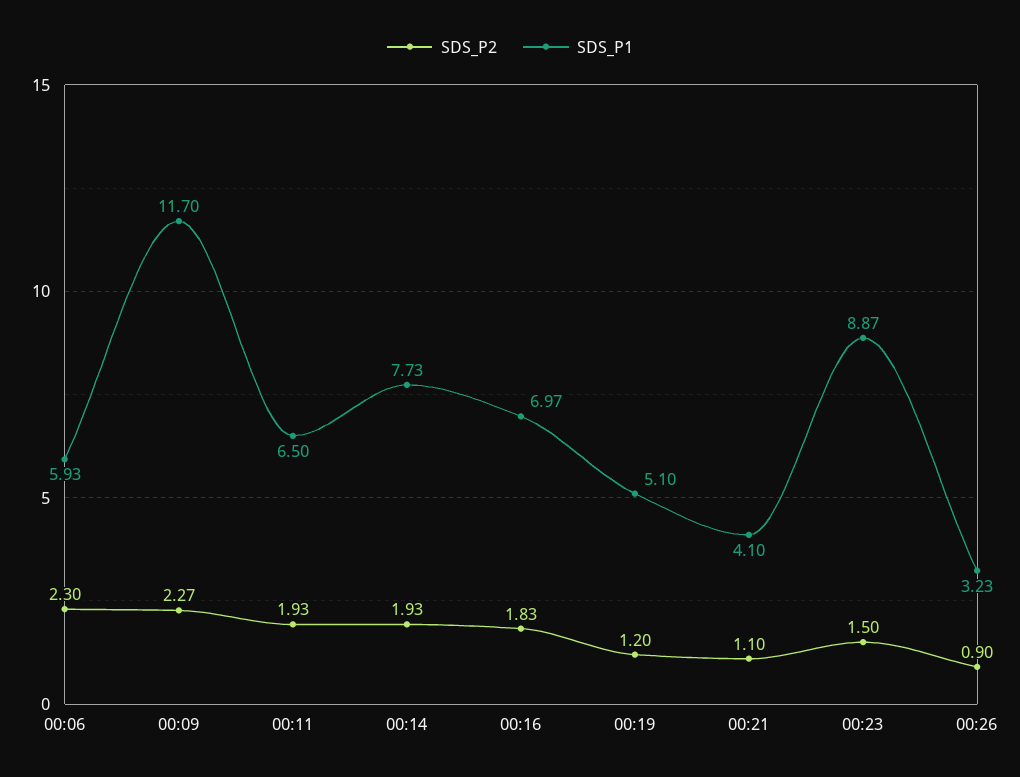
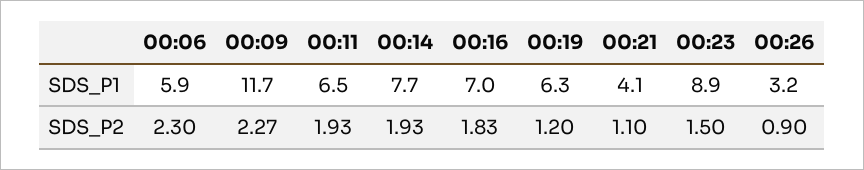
SDS_P1, 00:19: 5.1 -> 6.3

